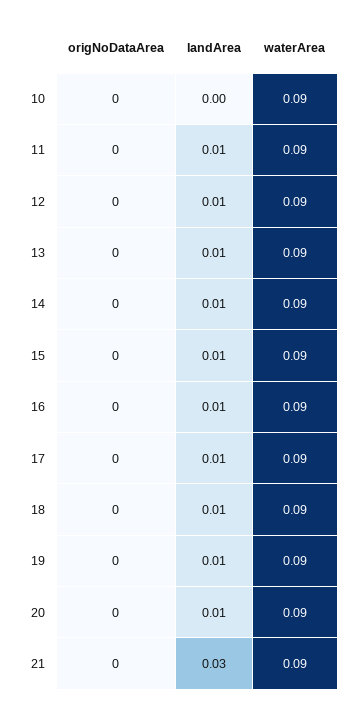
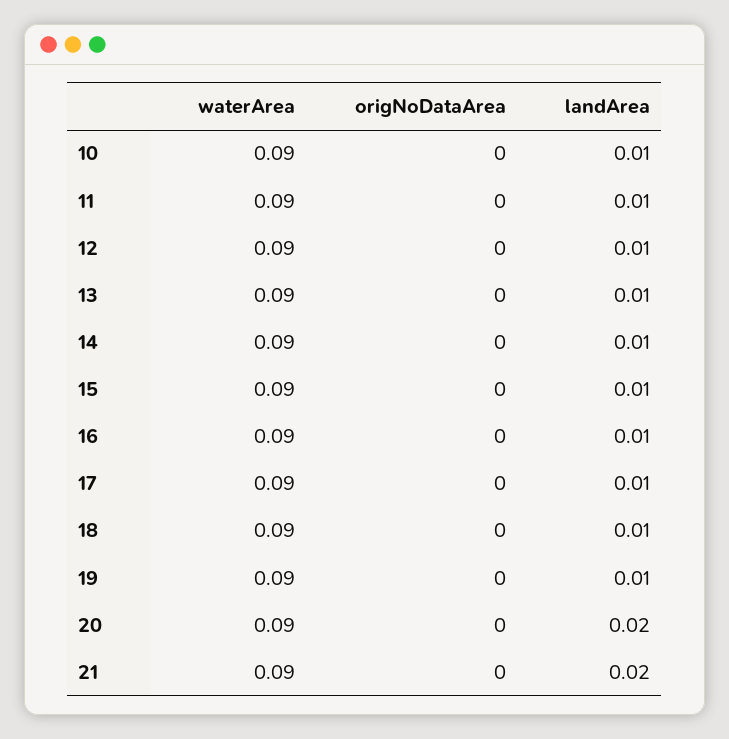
landArea, 10: 0 -> 0.01
landArea, 20: 0.01 -> 0.02
landArea, 21: 0.03 -> 0.02

